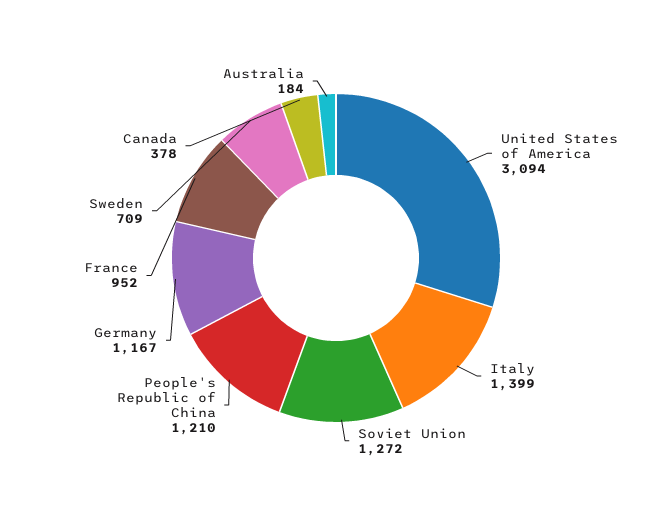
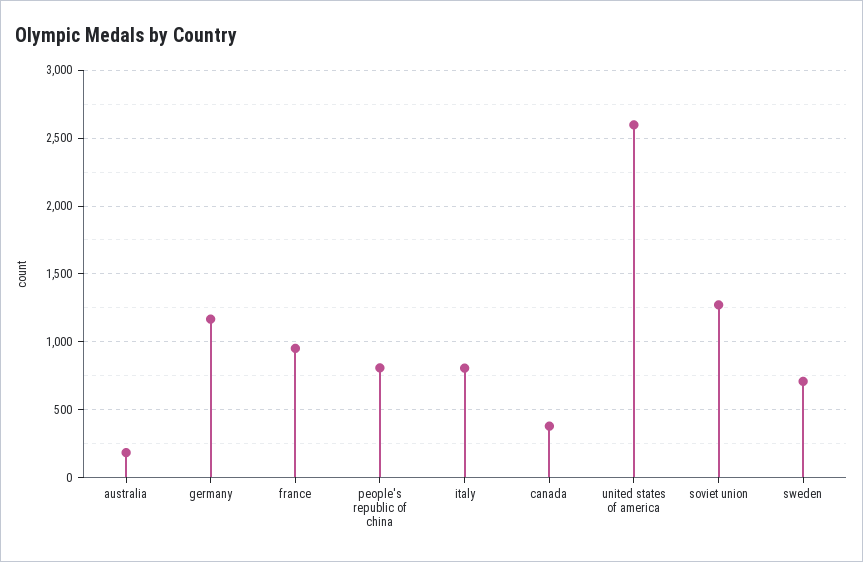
United States of America: 3094 -> 2600
Italy: 1399 -> 800
People's Republic of China: 1210 -> 800

